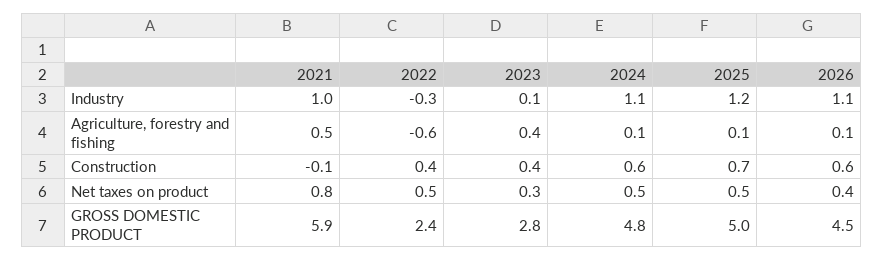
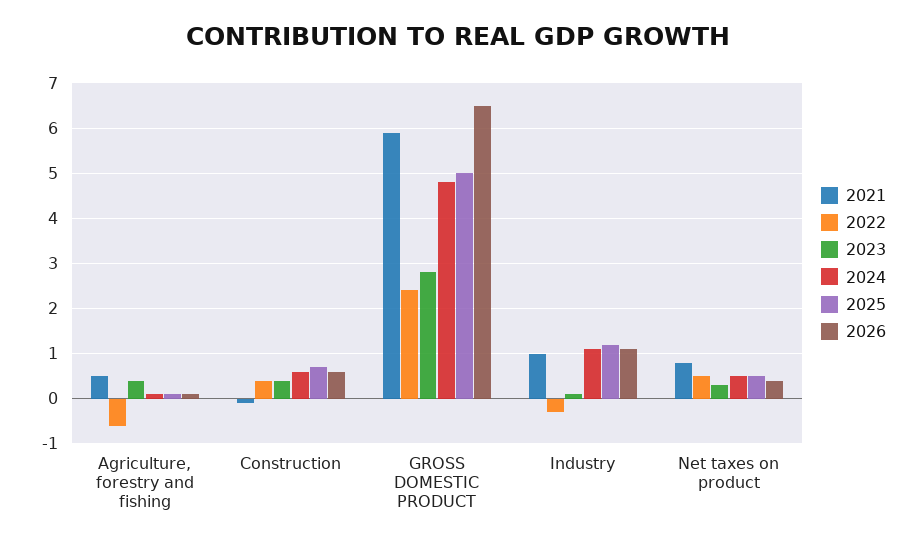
2026, GROSS DOMESTIC PRODUCT: 4.5 -> 6.5

